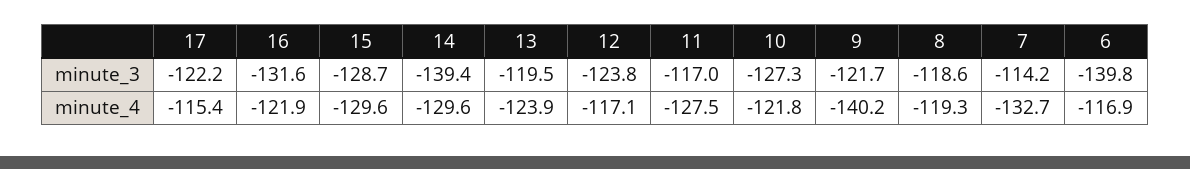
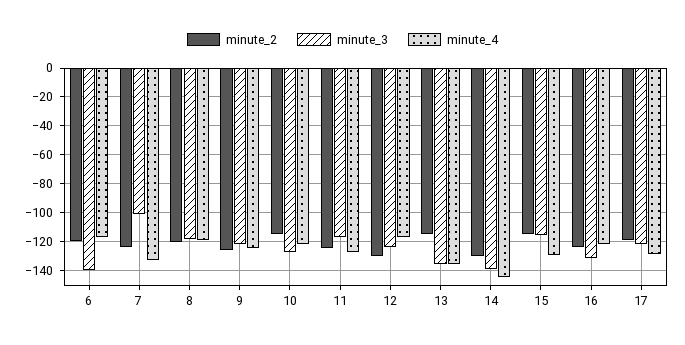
minute_3, 15: -128.7 -> -115
minute_3, 13: -119.5 -> -135
minute_3, 7: -114.2 -> -100
minute_4, 17: -115.4 -> -130
minute_4, 14: -129.6 -> -145
minute_4, 13: -123.9 -> -135
minute_4, 9: -140.2 -> -125
minute_2, 6: none -> -120
minute_2, 7: none -> -125
minute_2, 8: none -> -120
minute_2, 9: none -> -125
minute_2, 10: none -> -115
minute_2, 11: none -> -125
minute_2, 12: none -> -130
minute_2, 13: none -> -115
minute_2, 14: none -> -130
minute_2, 15: none -> -115
minute_2, 16: none -> -125
minute_2, 17: none -> -120

